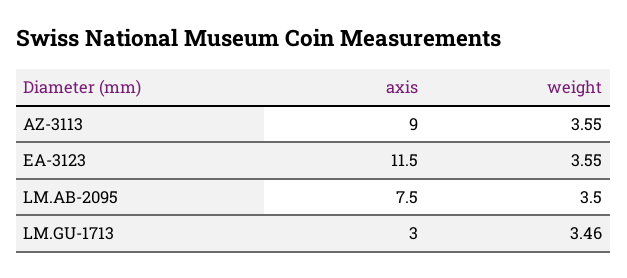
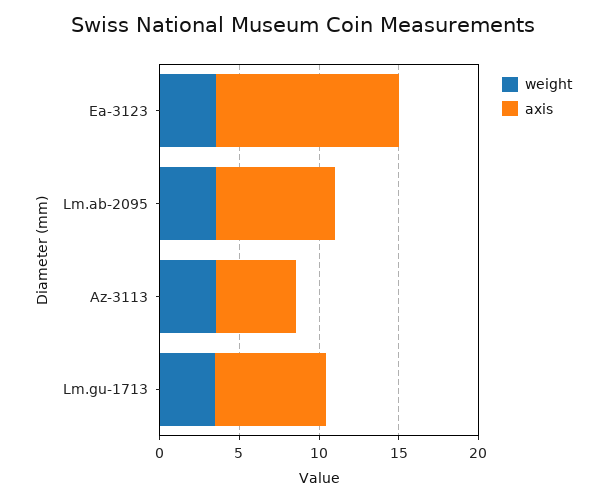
axis, AZ-3113: 9 -> 5
axis, LM.GU-1713: 3 -> 7

